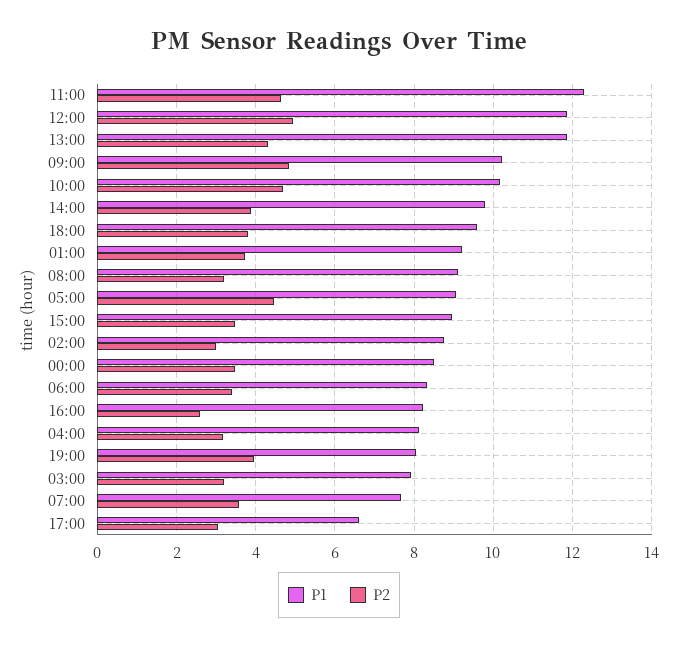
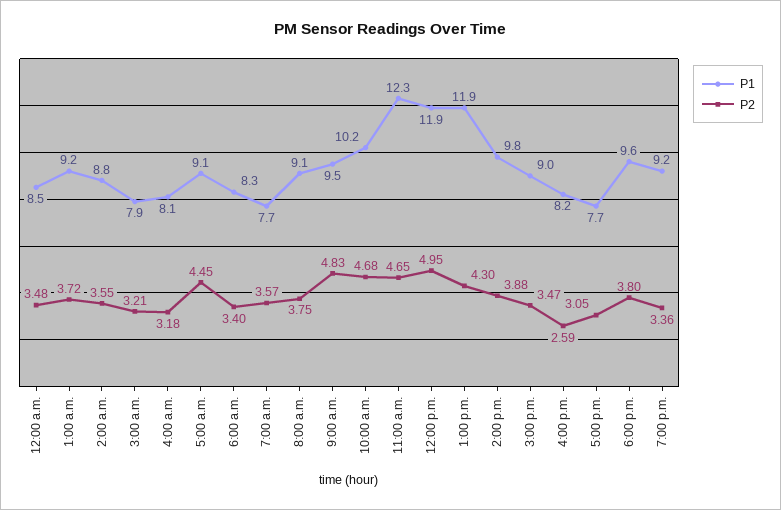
P1, 09:00: 10.2 -> 9.5
P2, 08:00: 3.2 -> 3.75
P2, 02:00: 3 -> 3.55
P1, 19:00: 8 -> 9.2
P2, 19:00: 4 -> 3.36
P1, 17:00: 6.6 -> 7.7

